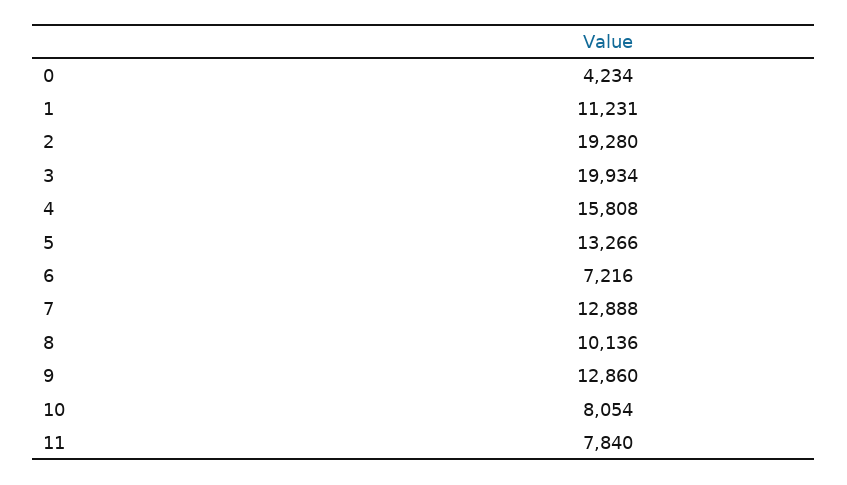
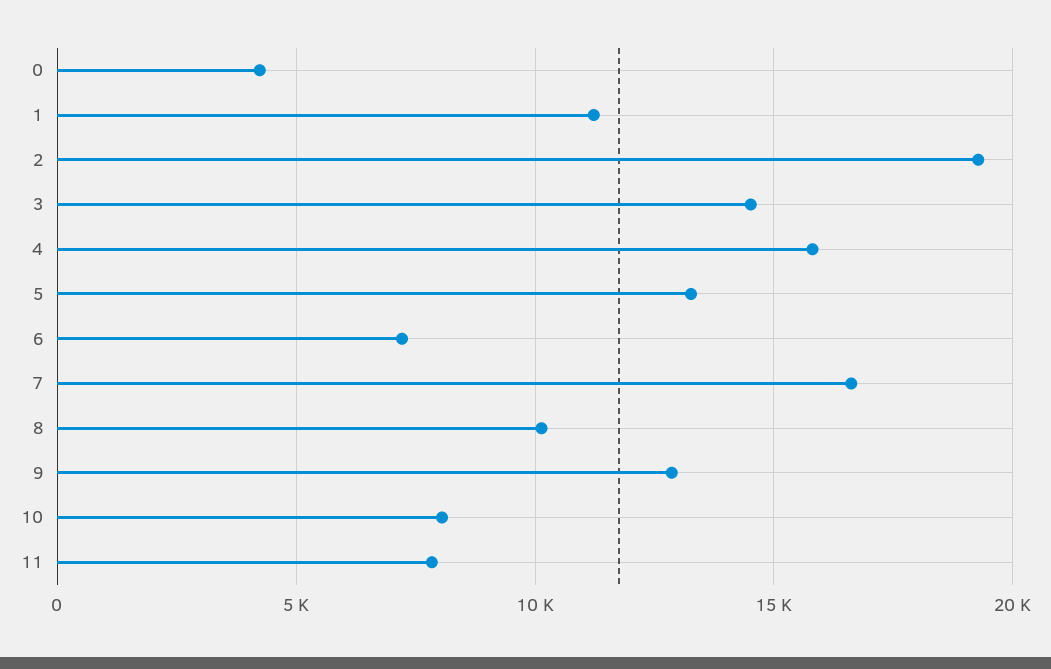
3: 19934 -> 14500
7: 12888 -> 16500

